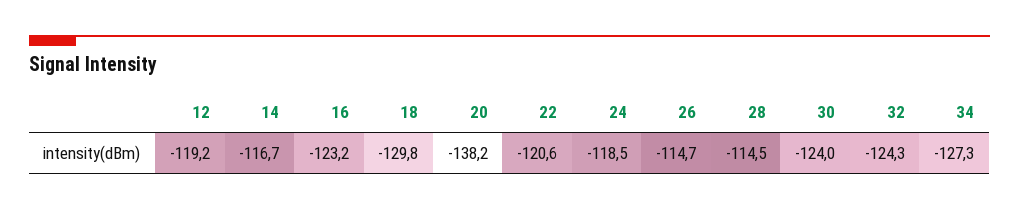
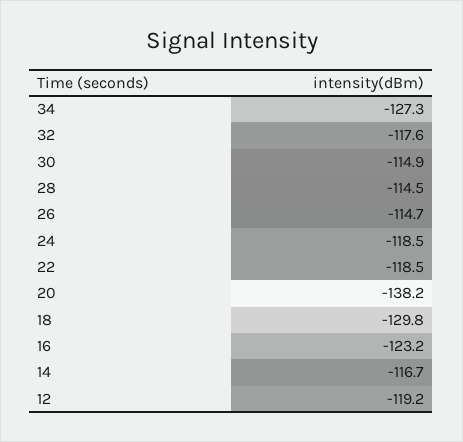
22: -120.6 -> -118.5
30: -124 -> -114.9
32: -124.3 -> -117.6

